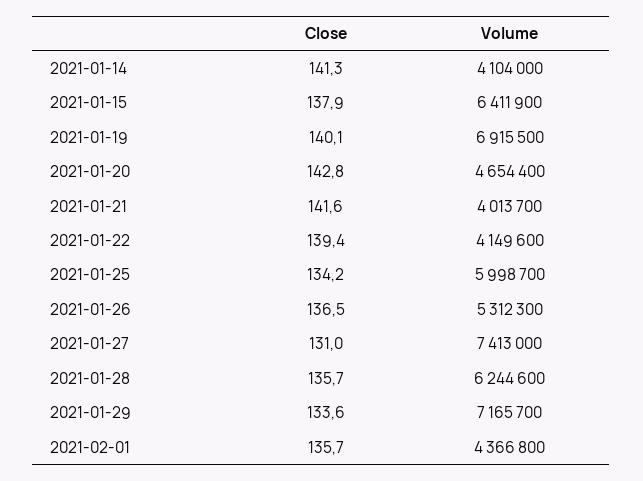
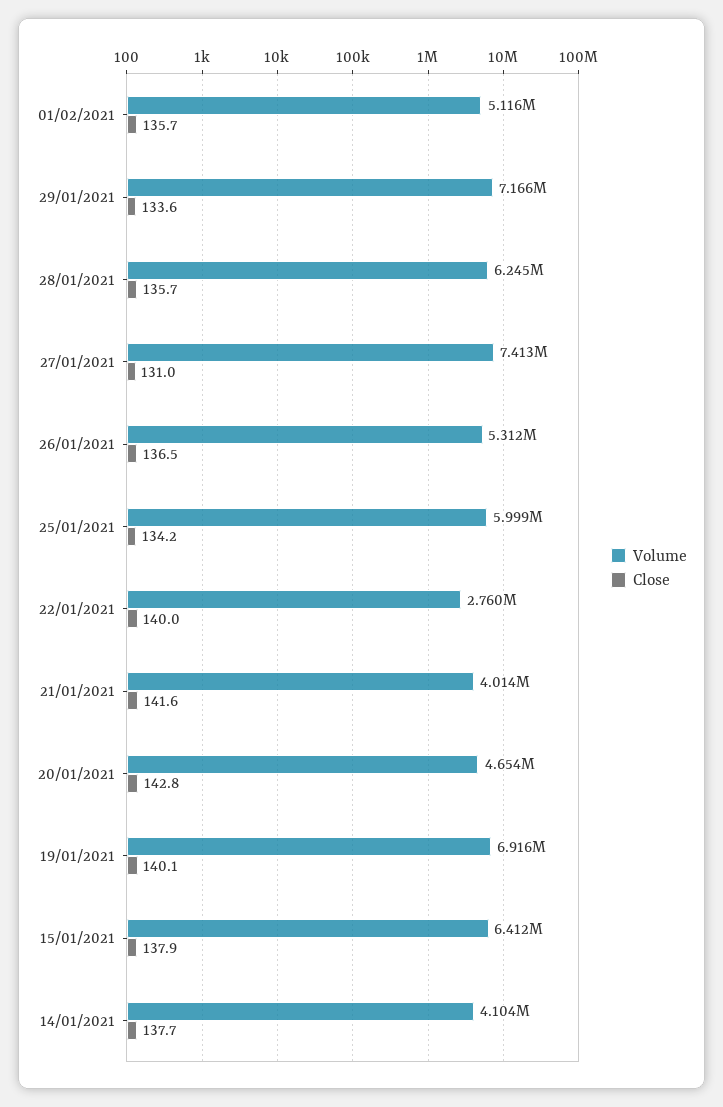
Close, 2021-01-14: 141.3 -> 137.7
Close, 2021-01-22: 139.4 -> 140
Volume, 2021-01-22: 4149600 -> 2760000
Volume, 2021-02-01: 4366800 -> 5116000

